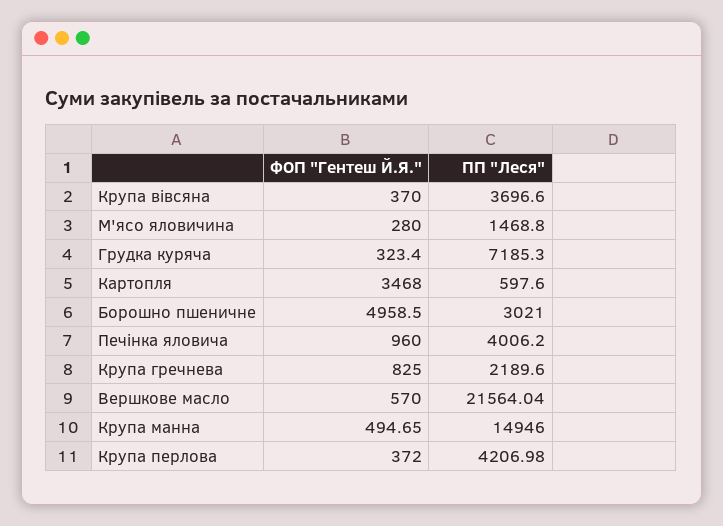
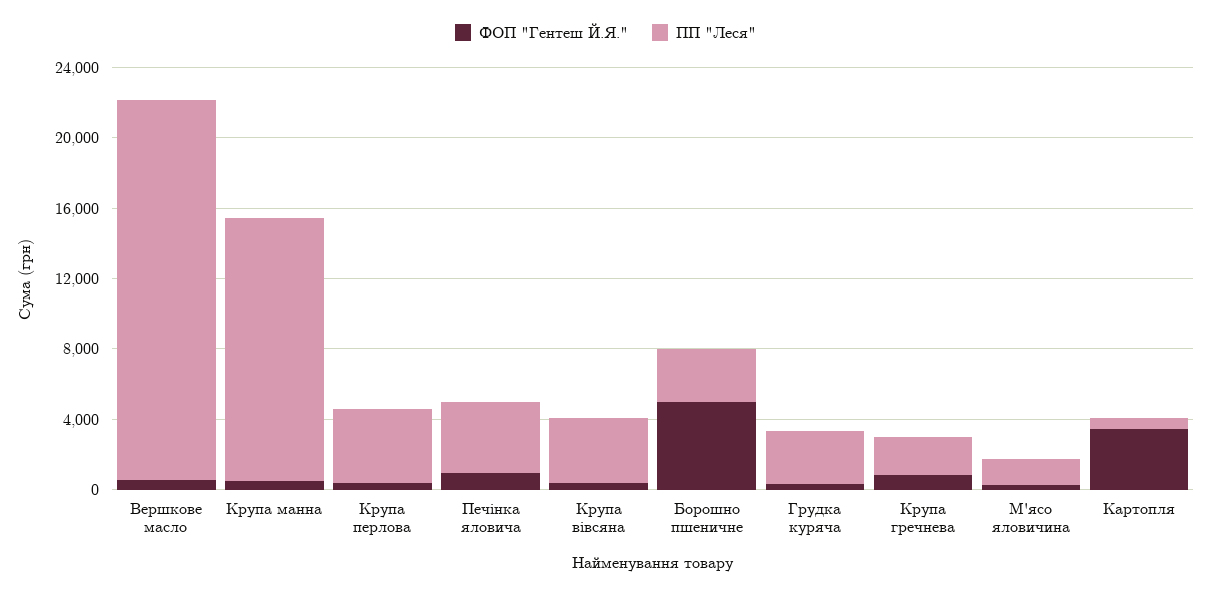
ПП "Леся", Грудка куряча: 7185.3 -> 3000

